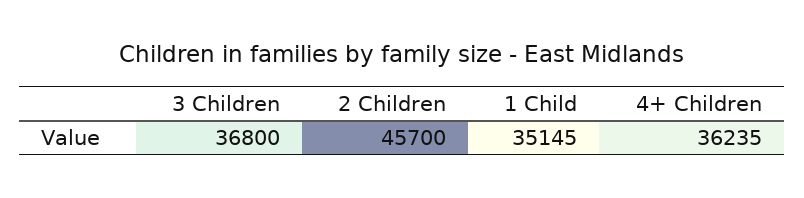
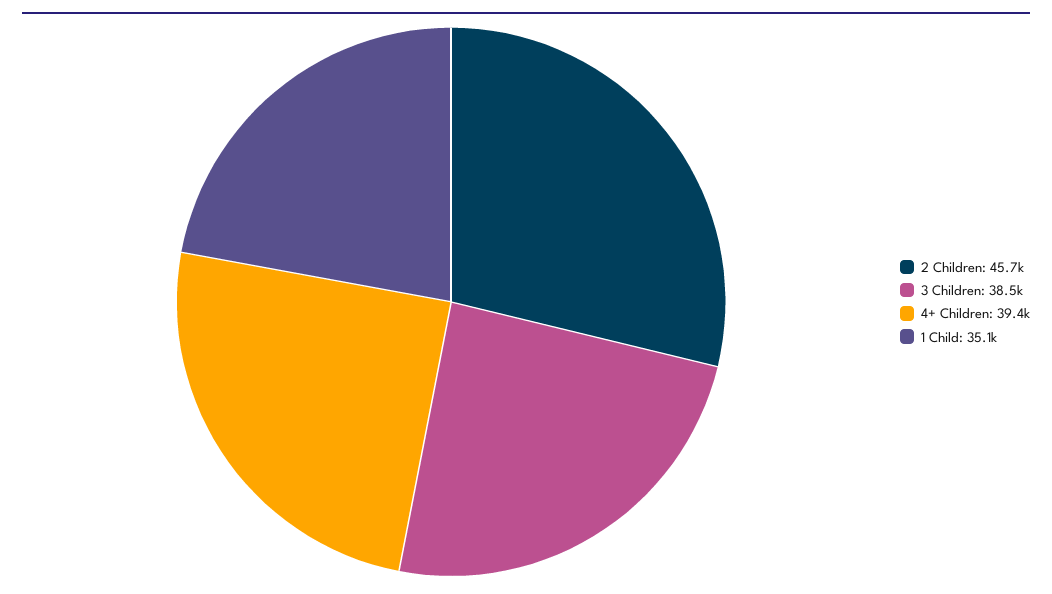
3 Children: 36800 -> 38500
4+ Children: 36235 -> 39400

